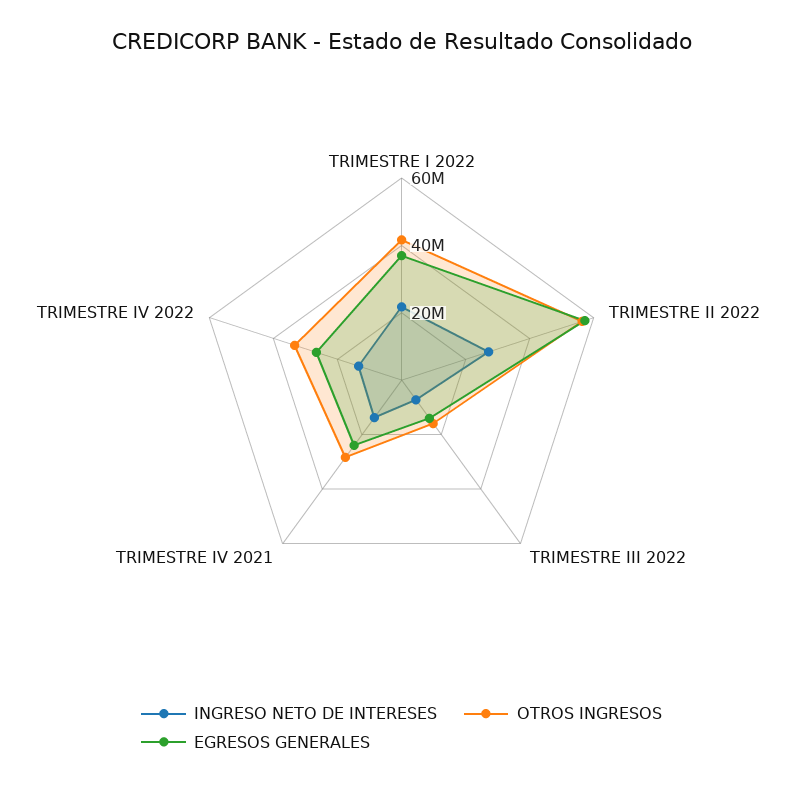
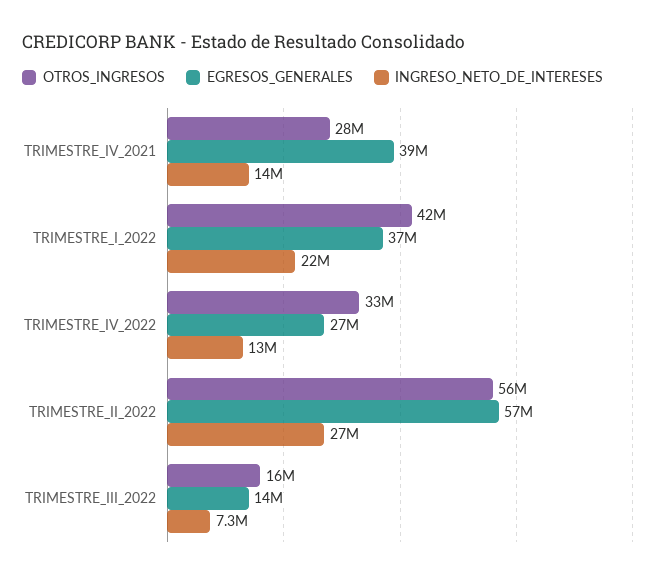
EGRESOS GENERALES, TRIMESTRE IV 2021: 25000000 -> 39000000

